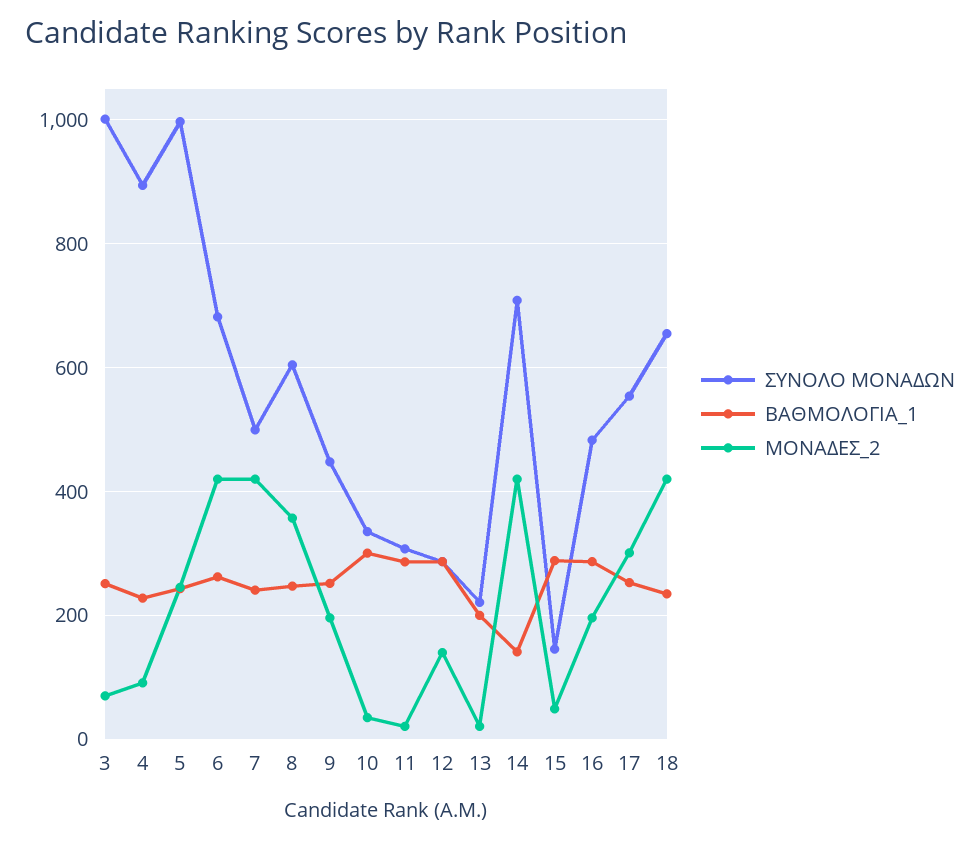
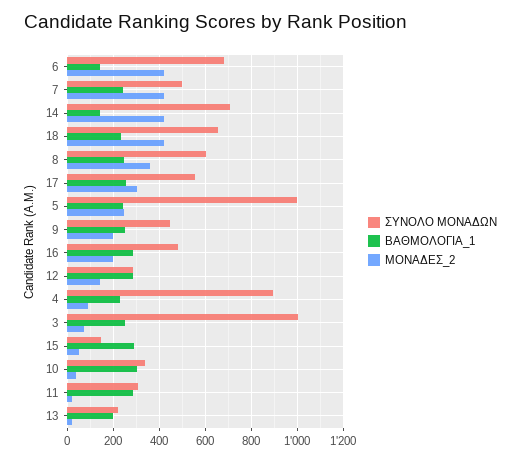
ΒΑΘΜΟΛΟΓΙΑ_1, 6: 260 -> 150

